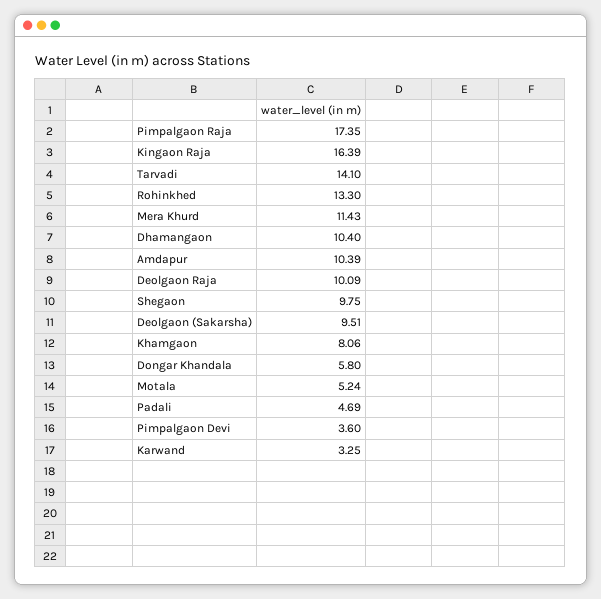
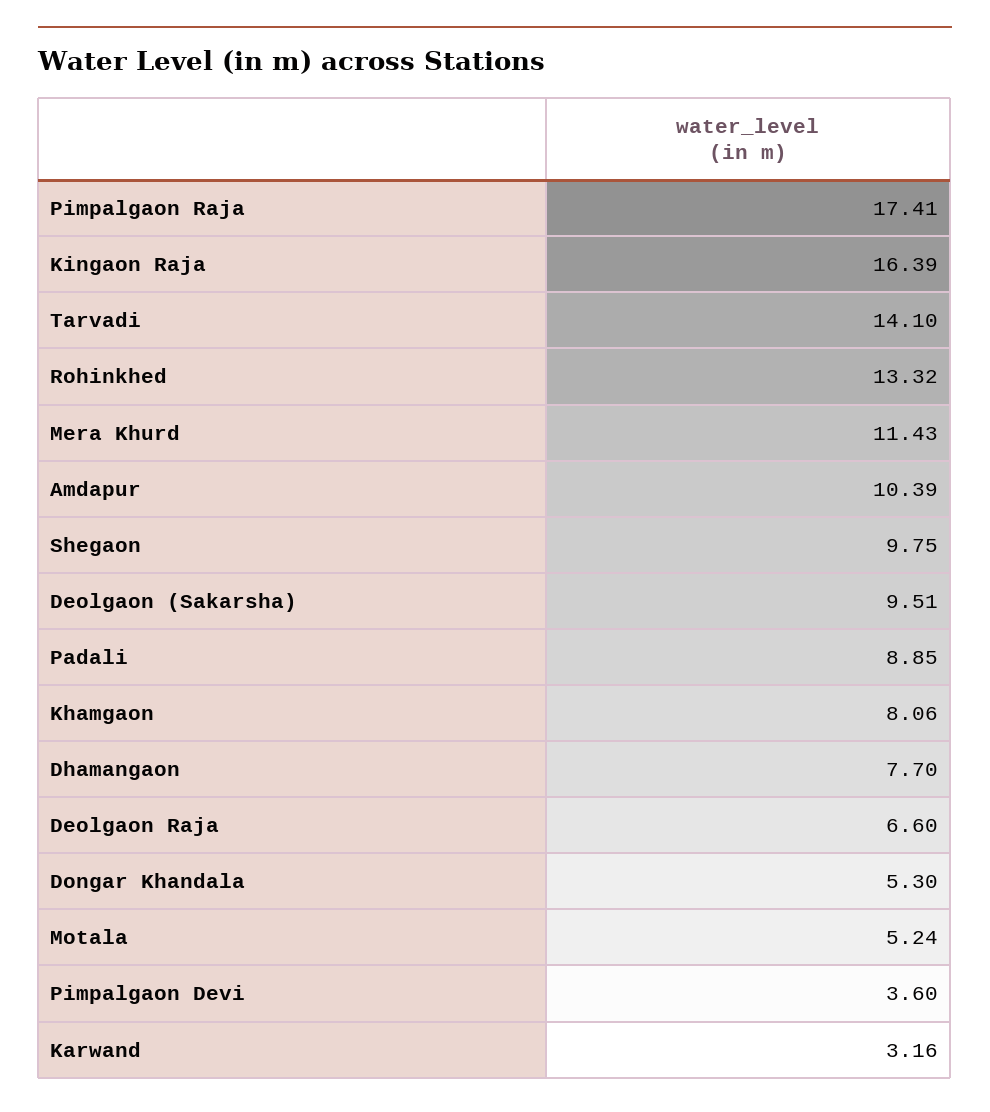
Pimpalgaon Raja: 17.35 -> 17.41
Rohinkhed: 13.3 -> 13.32
Dhamangaon: 10.4 -> 7.7
Deolgaon Raja: 10.09 -> 6.6
Dongar Khandala: 5.8 -> 5.3
Padali: 4.69 -> 8.85
Karwand: 3.25 -> 3.16

